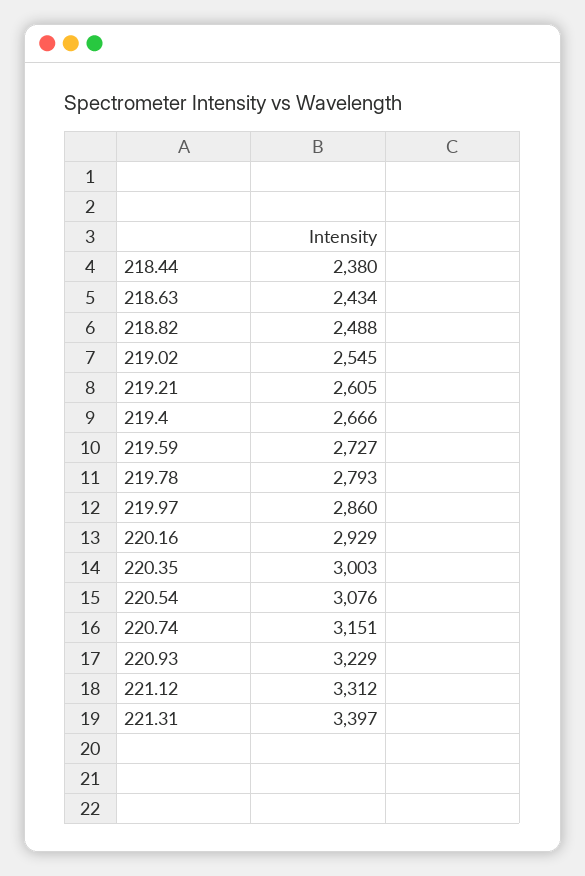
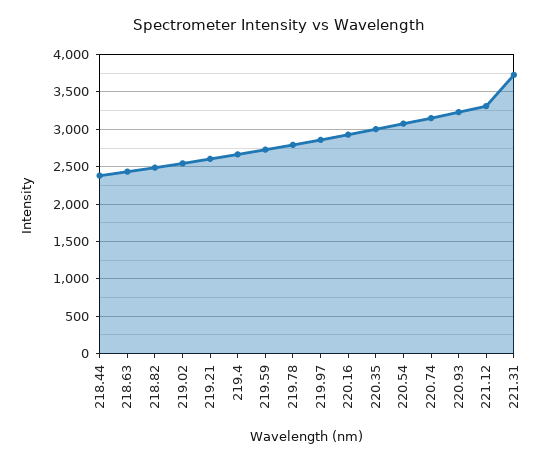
221.31: 3397 -> 3700

